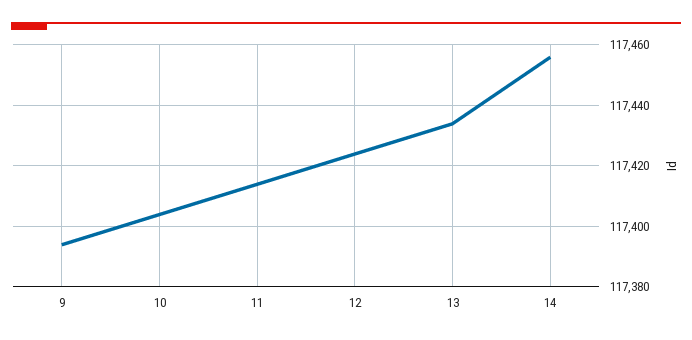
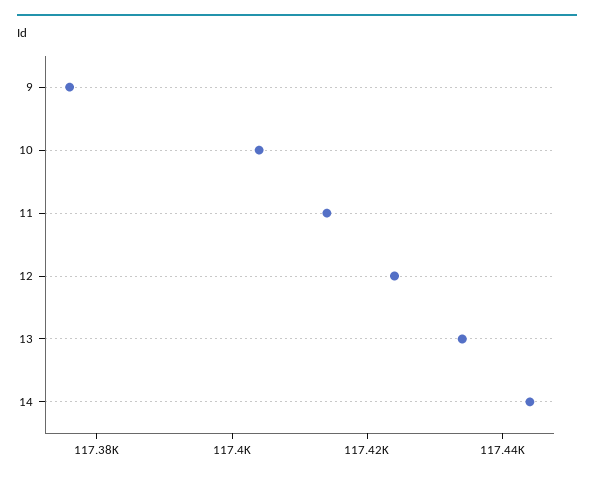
9: 117395 -> 117375
14: 117455 -> 117445

